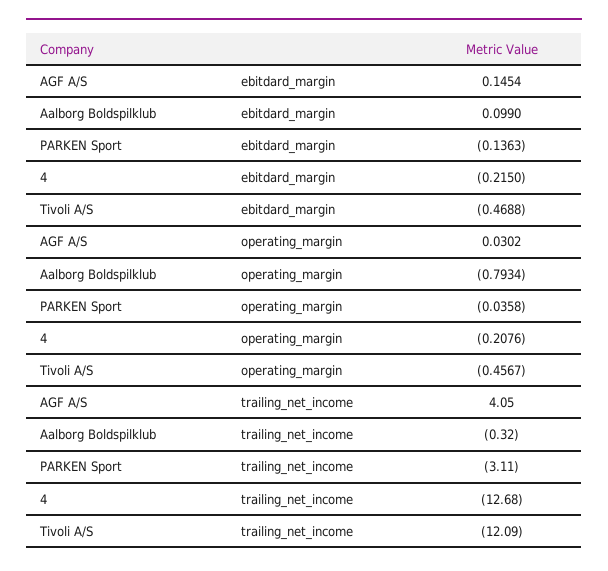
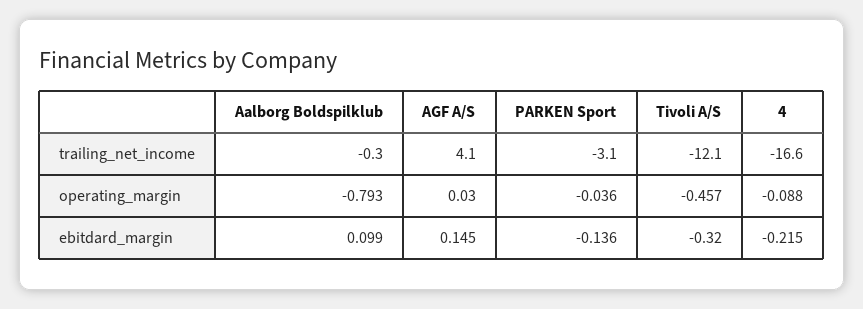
Tivoli A/S, ebitdard_margin: -0.4688 -> -0.32
4, operating_margin: -0.2076 -> -0.088
4, trailing_net_income: -12.68 -> -16.6

